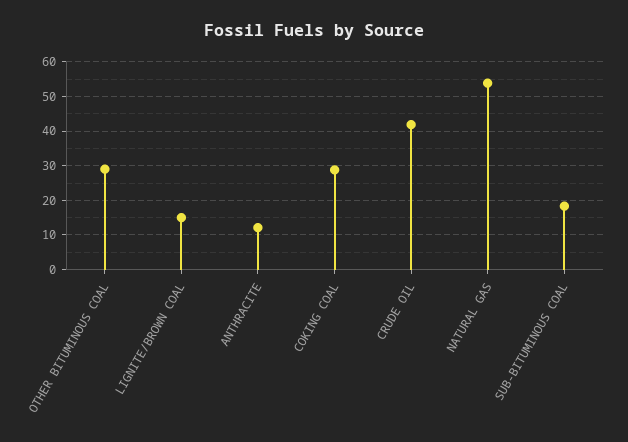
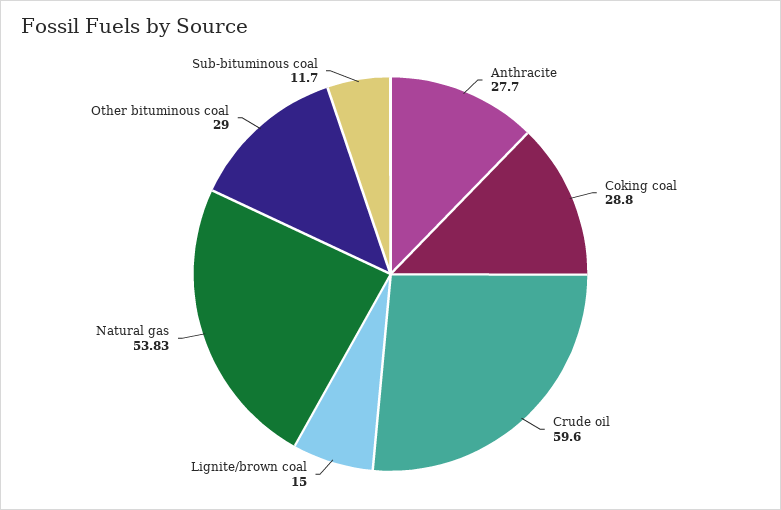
ANTHRACITE: 12 -> 27.7
CRUDE OIL: 42 -> 59.6
SUB-BITUMINOUS COAL: 18 -> 11.7

